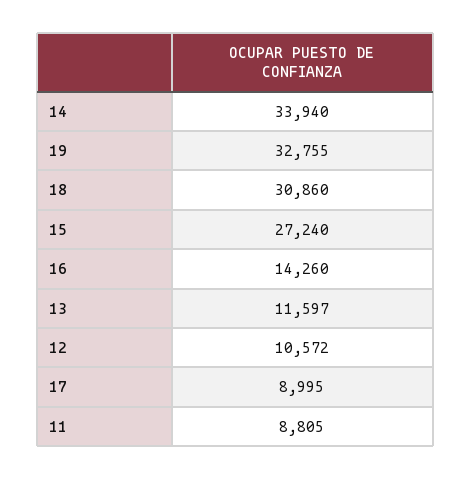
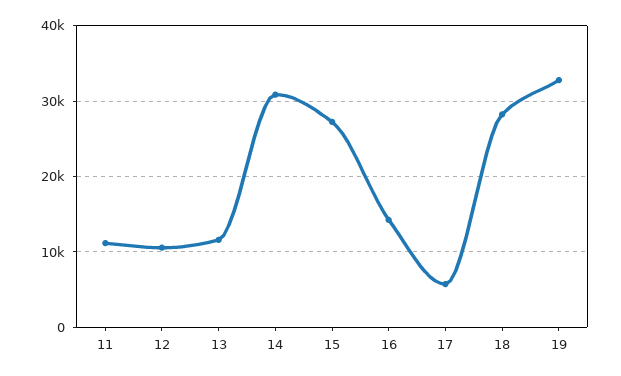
14: 33940 -> 31000
18: 30860 -> 28000
17: 8995 -> 6000
11: 8805 -> 11000

